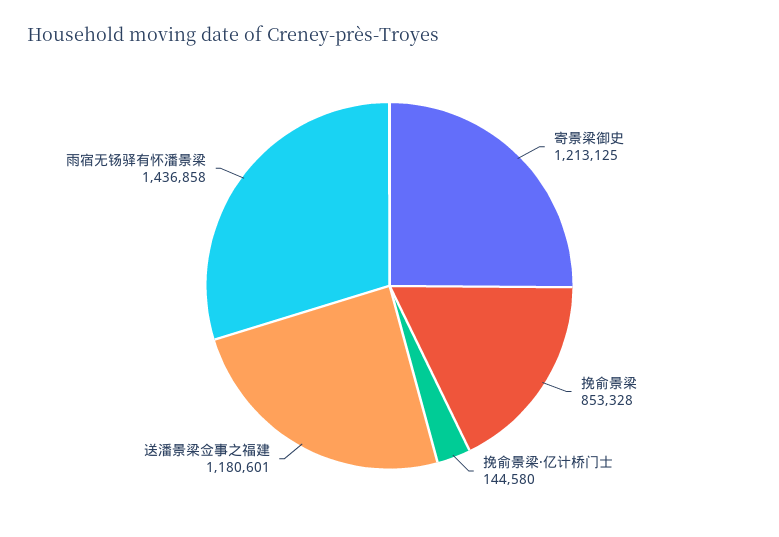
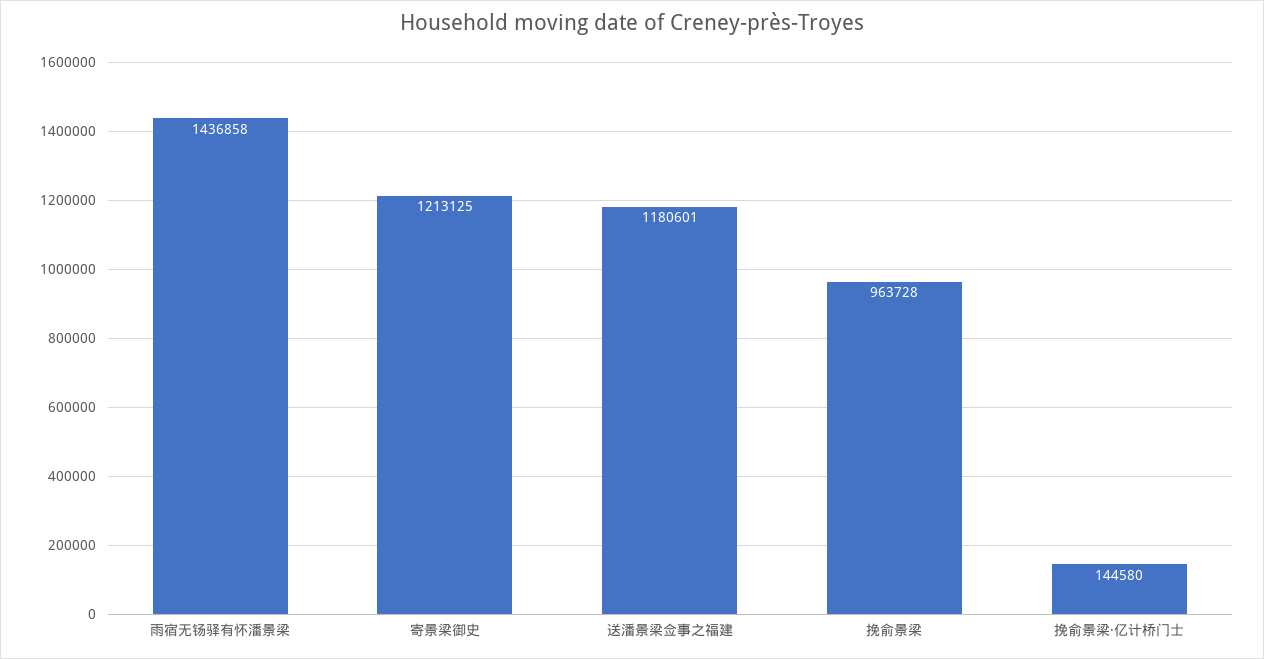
挽俞景梁: 853328 -> 963728

